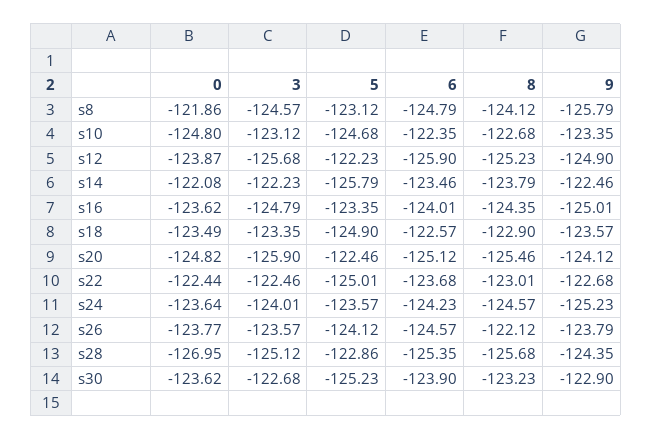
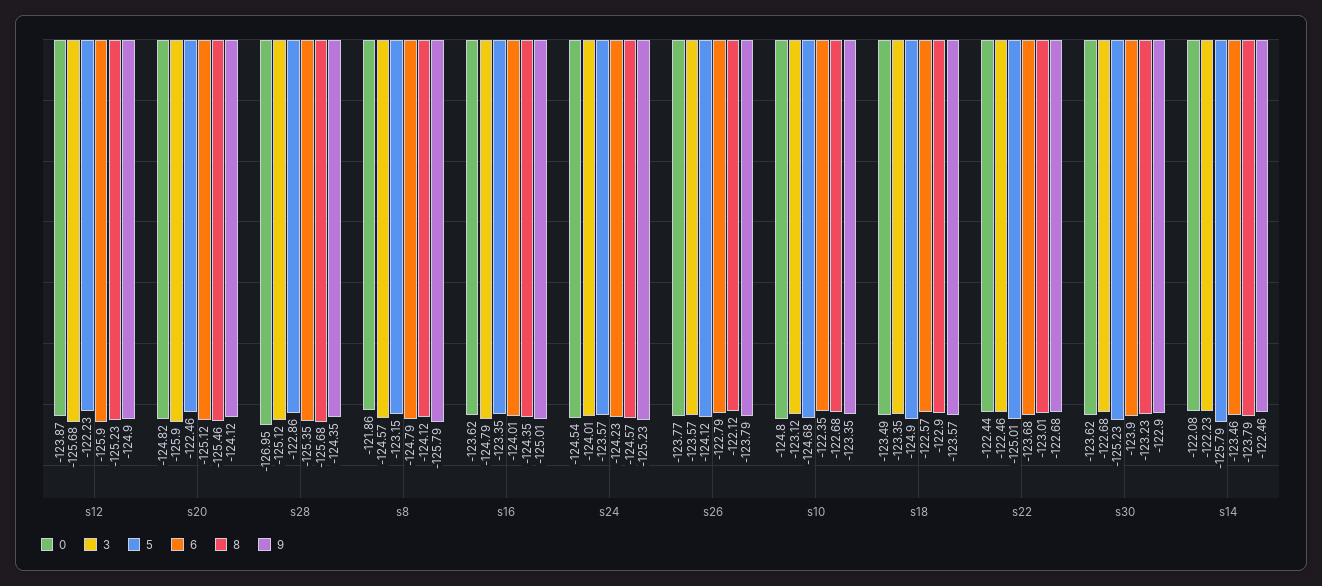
5, s8: -123.12 -> -123.15
0, s24: -123.64 -> -124.54
6, s26: -124.57 -> -122.79

